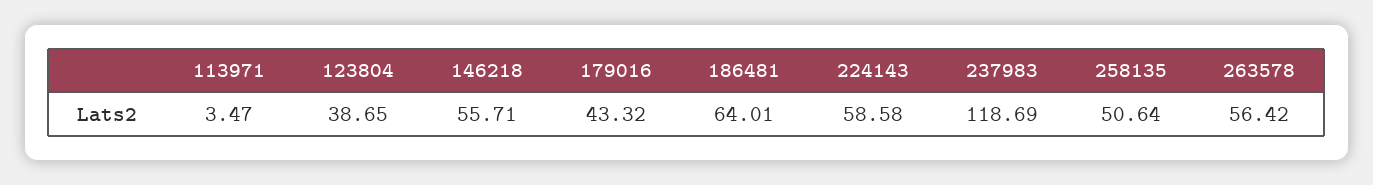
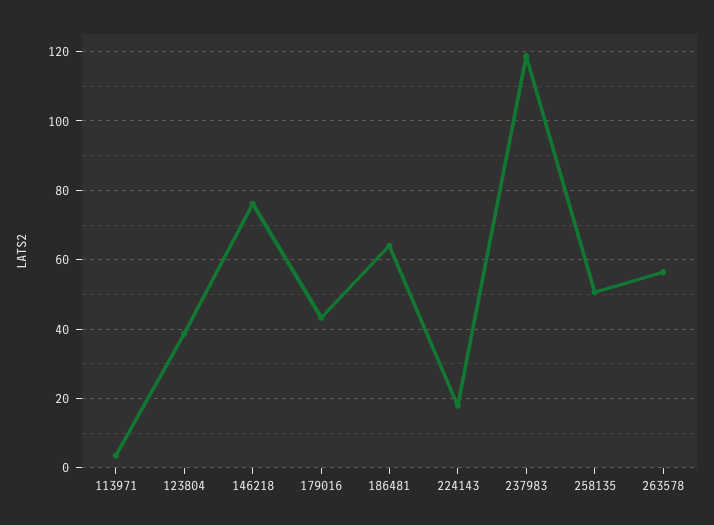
146218: 55.71 -> 76
224143: 58.58 -> 18

